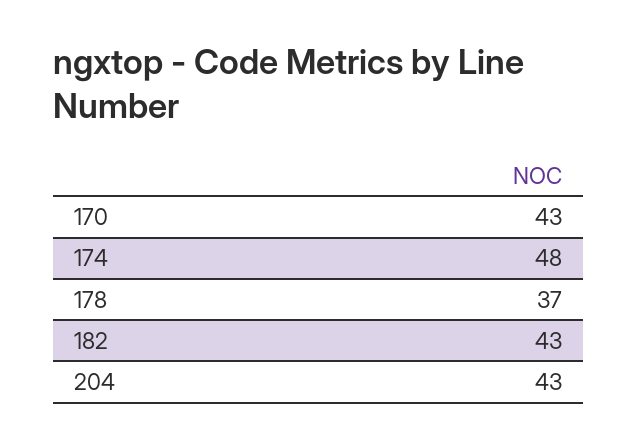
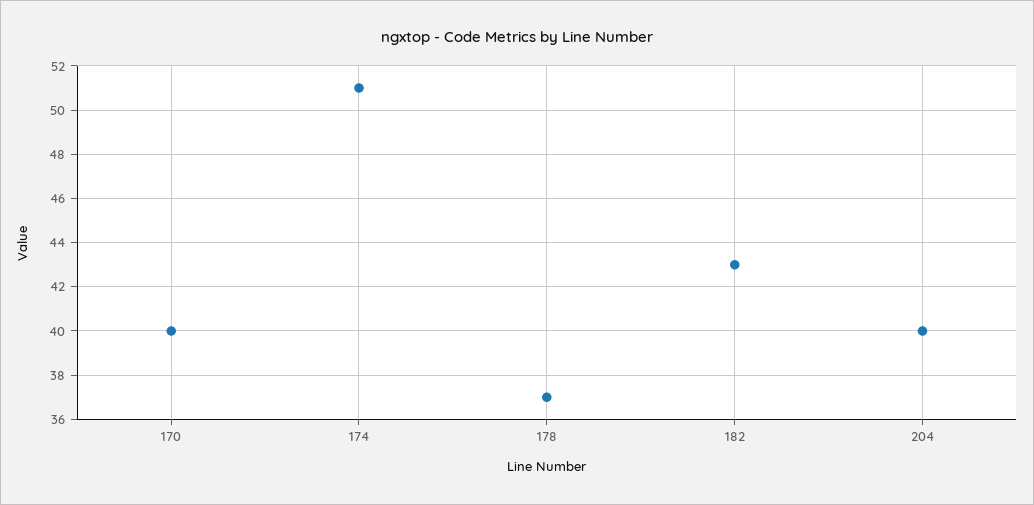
170: 43 -> 40
174: 48 -> 51
204: 43 -> 40

